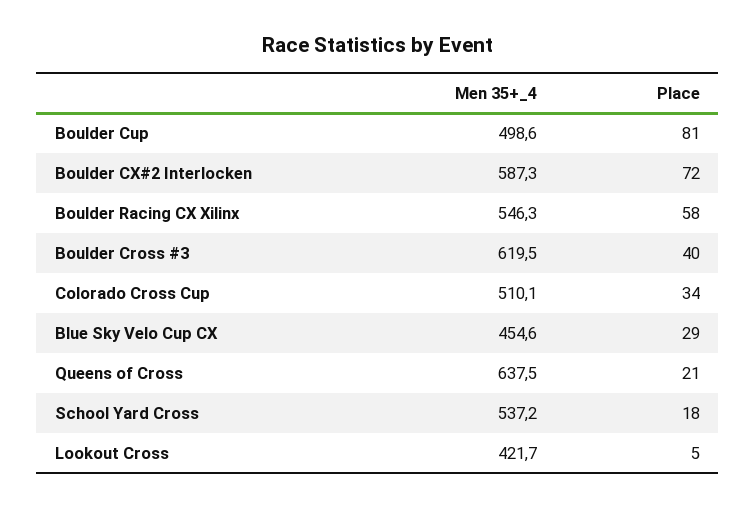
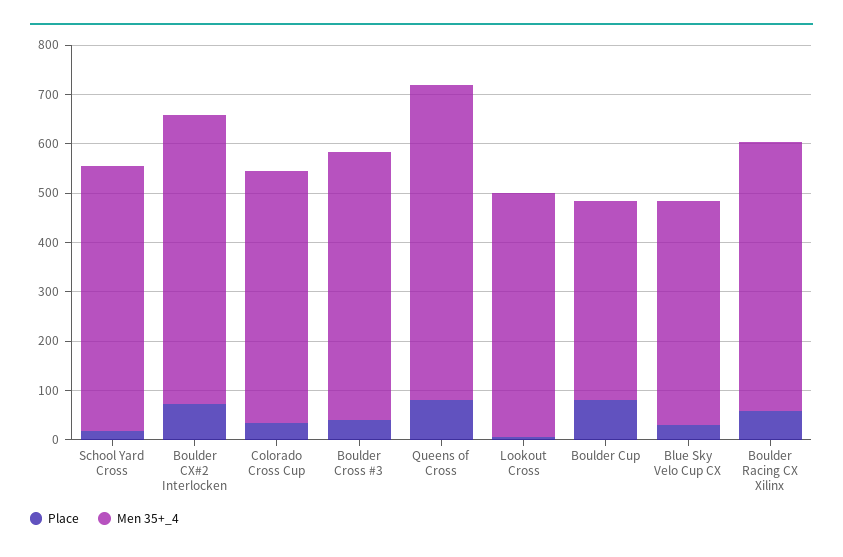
Men 35+_4, Boulder Cup: 498.6 -> 400
Men 35+_4, Boulder Cross #3: 619.5 -> 540
Place, Queens of Cross: 21 -> 80
Men 35+_4, Lookout Cross: 421.7 -> 500

